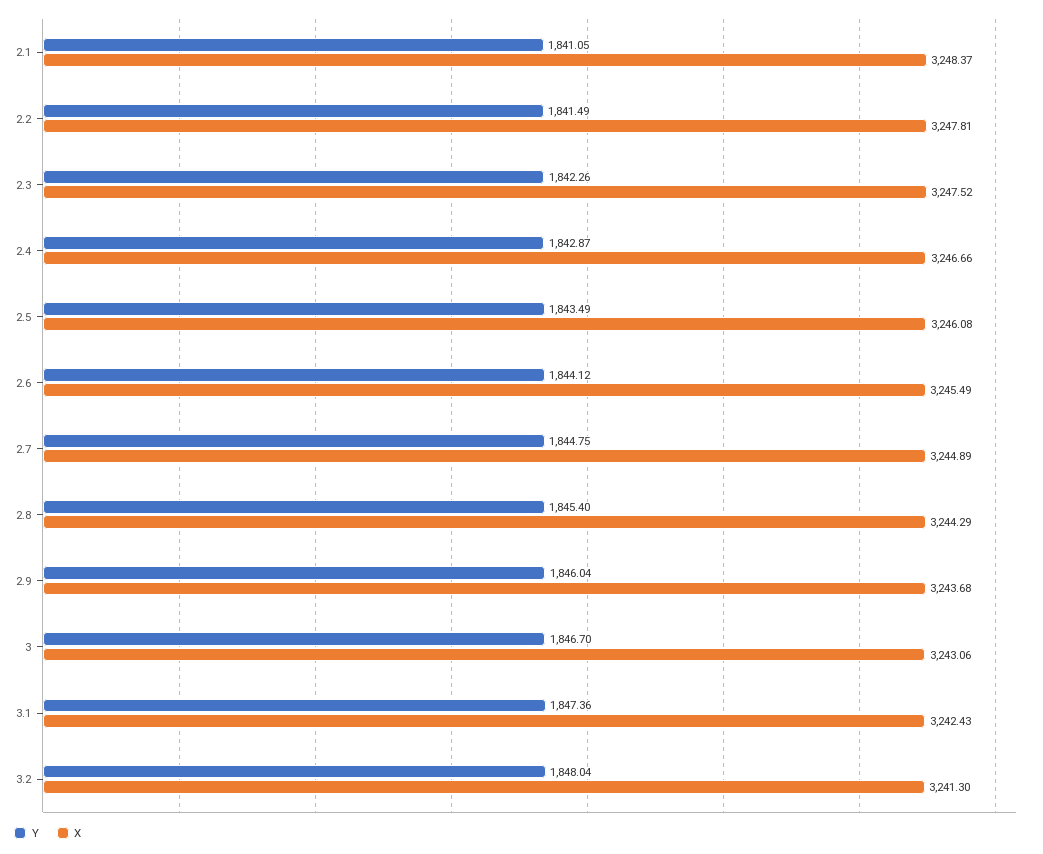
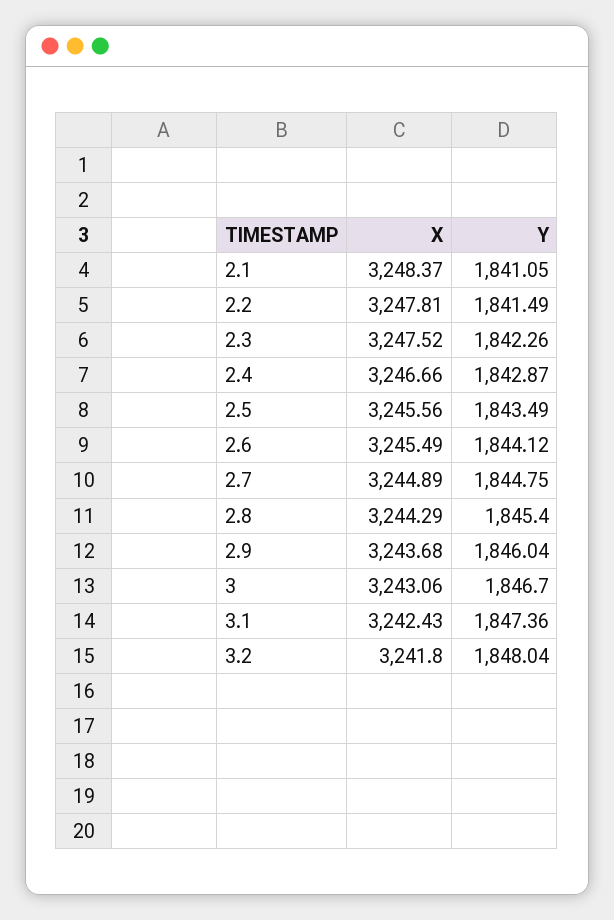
X, 2.5: 3246.08 -> 3245.56
X, 3.2: 3241.3 -> 3241.8

